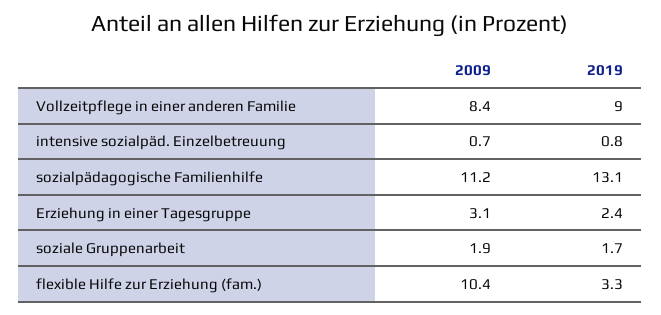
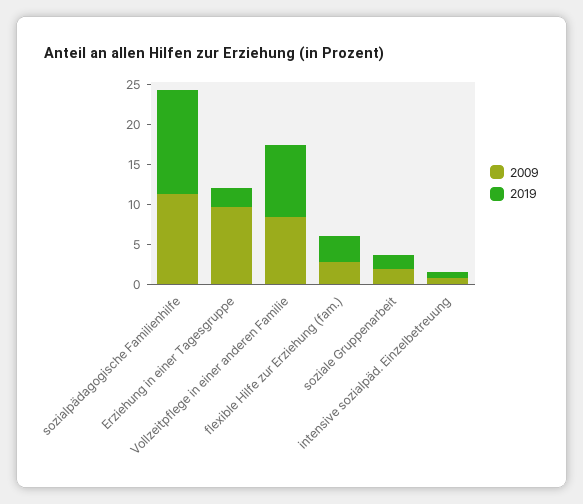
2009, Erziehung in einer Tagesgruppe: 3.1 -> 10
2009, flexible Hilfe zur Erziehung (fam.): 10.4 -> 2.5

